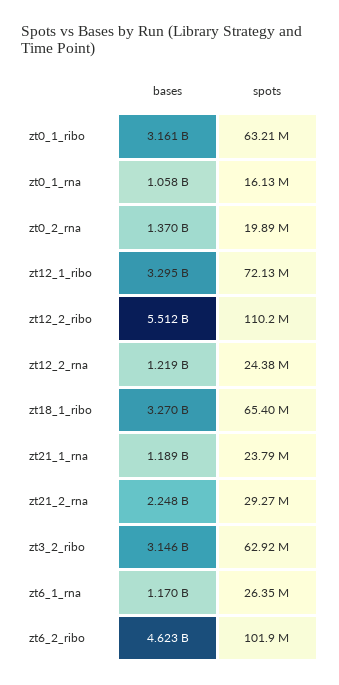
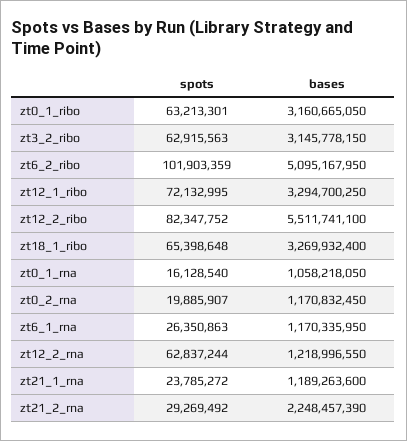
bases, zt0_2_rna: 1370000000 -> 1170832450
spots, zt12_2_ribo: 110200000 -> 82347752
spots, zt12_2_rna: 24380000 -> 62837244
bases, zt6_2_ribo: 4623000000 -> 5095167950

